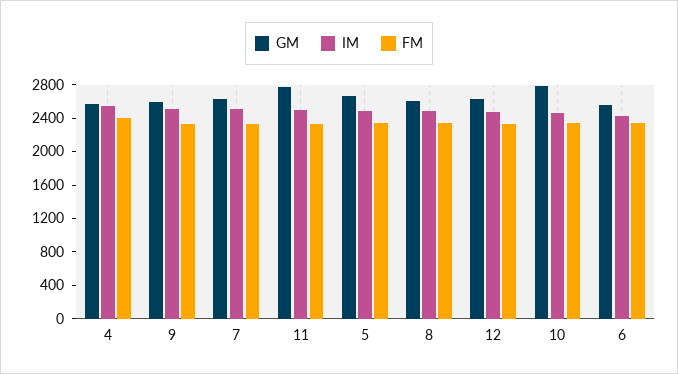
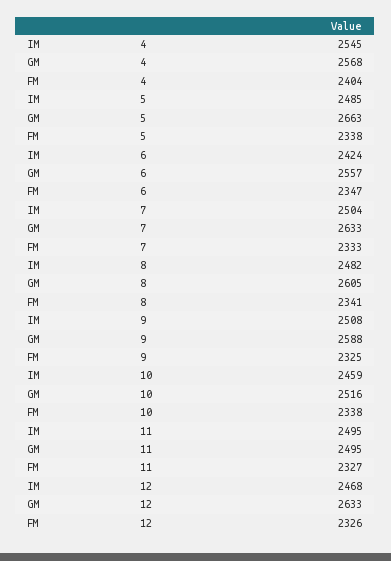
GM, 11: 2800 -> 2495
GM, 10: 2800 -> 2516

